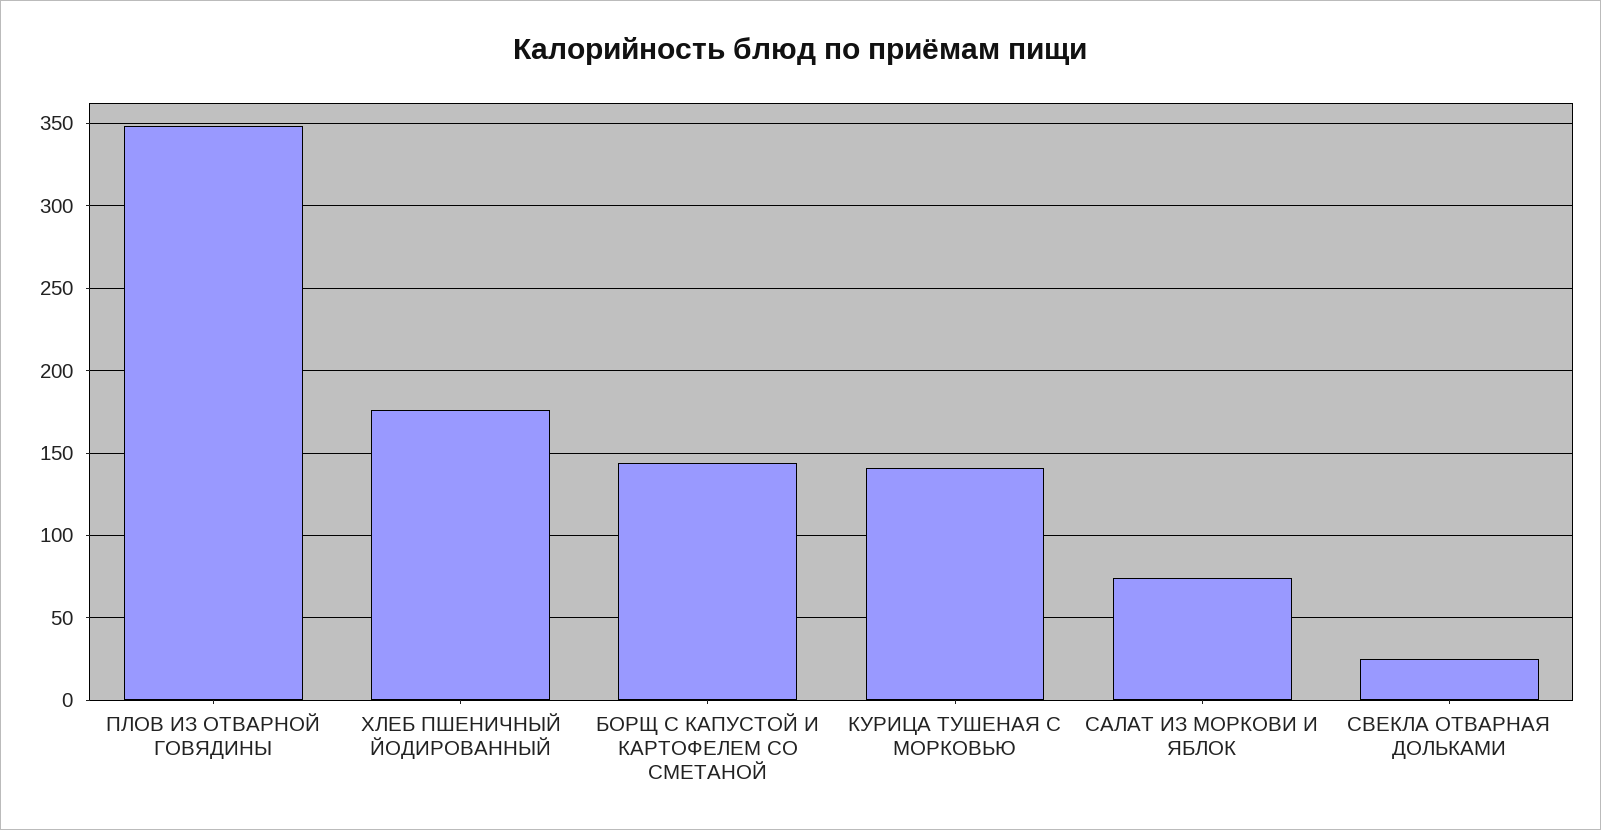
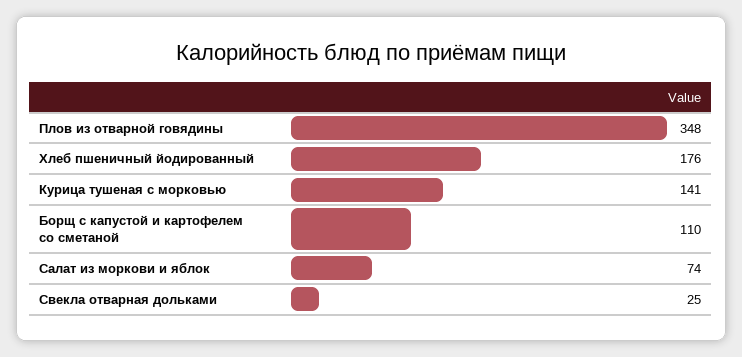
БОРЩ С КАПУСТОЙ И КАРТОФЕЛЕМ СО СМЕТАНОЙ: 145 -> 110

